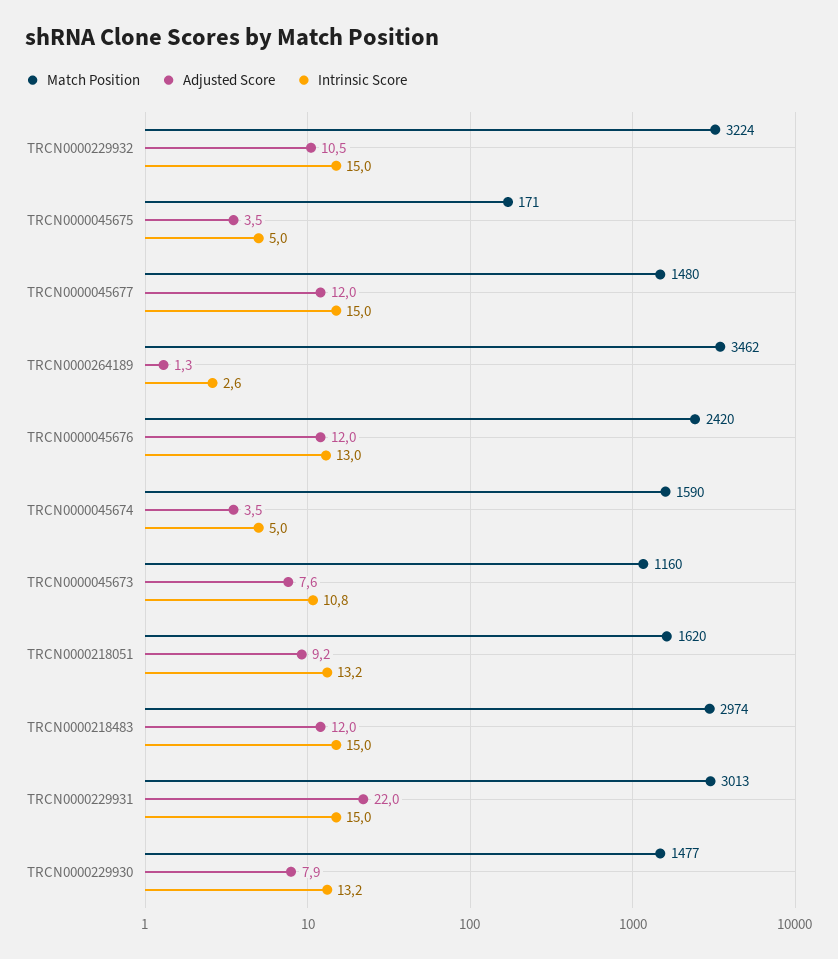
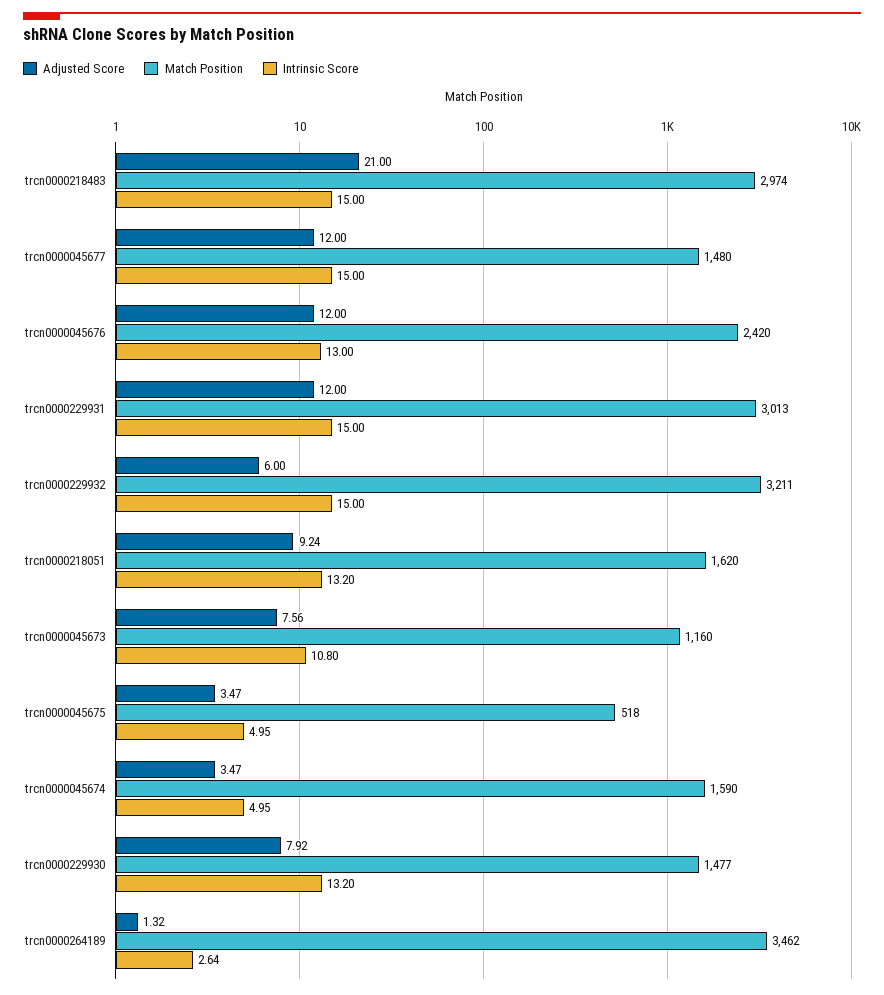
Match Position, TRCN0000229932: 3224 -> 3211
Adjusted Score, TRCN0000229932: 10.5 -> 6
Match Position, TRCN0000045675: 171 -> 518
Adjusted Score, TRCN0000218483: 12 -> 21
Adjusted Score, TRCN0000229931: 22 -> 12

